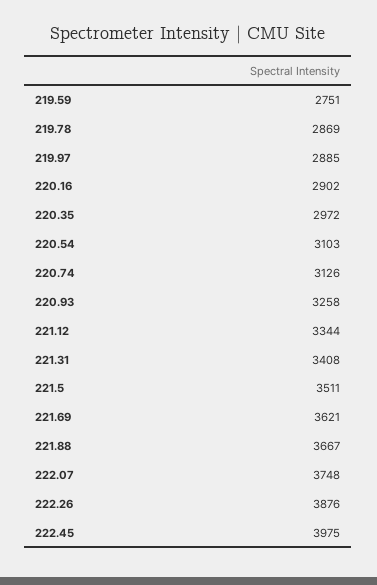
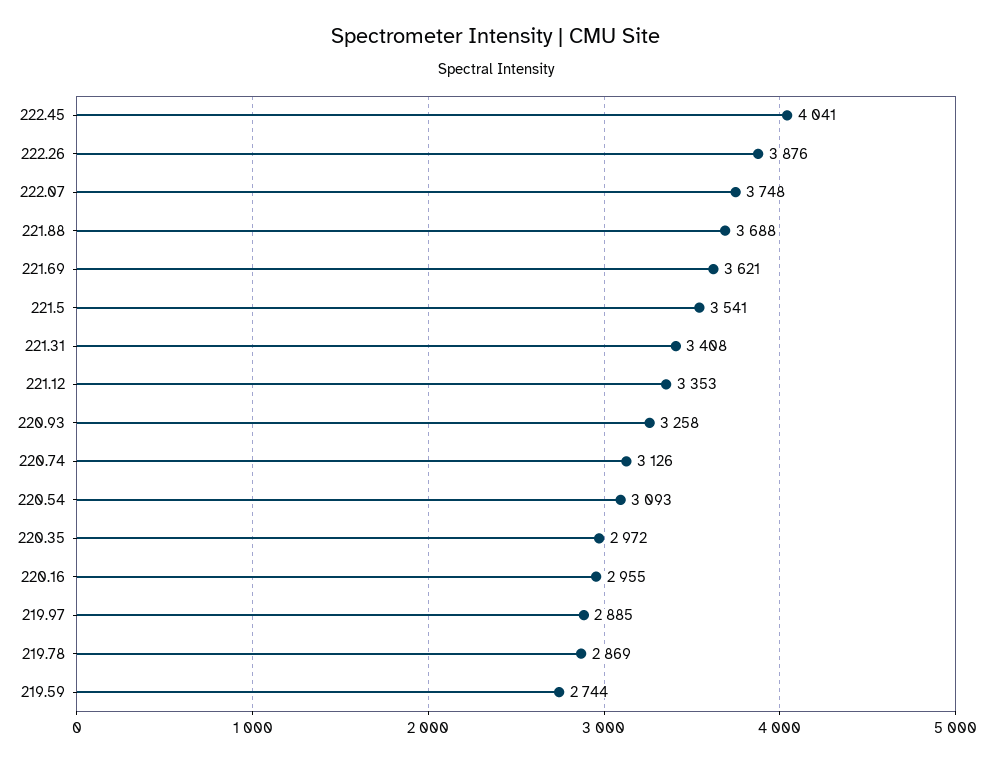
219.59: 2751 -> 2744
220.16: 2902 -> 2955
220.54: 3103 -> 3093
221.12: 3344 -> 3353
221.5: 3511 -> 3541
221.88: 3667 -> 3688
222.45: 3975 -> 4041

